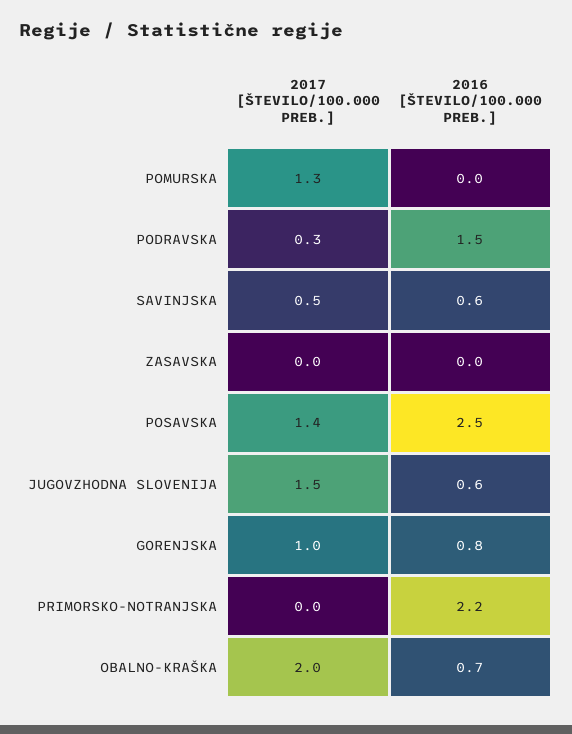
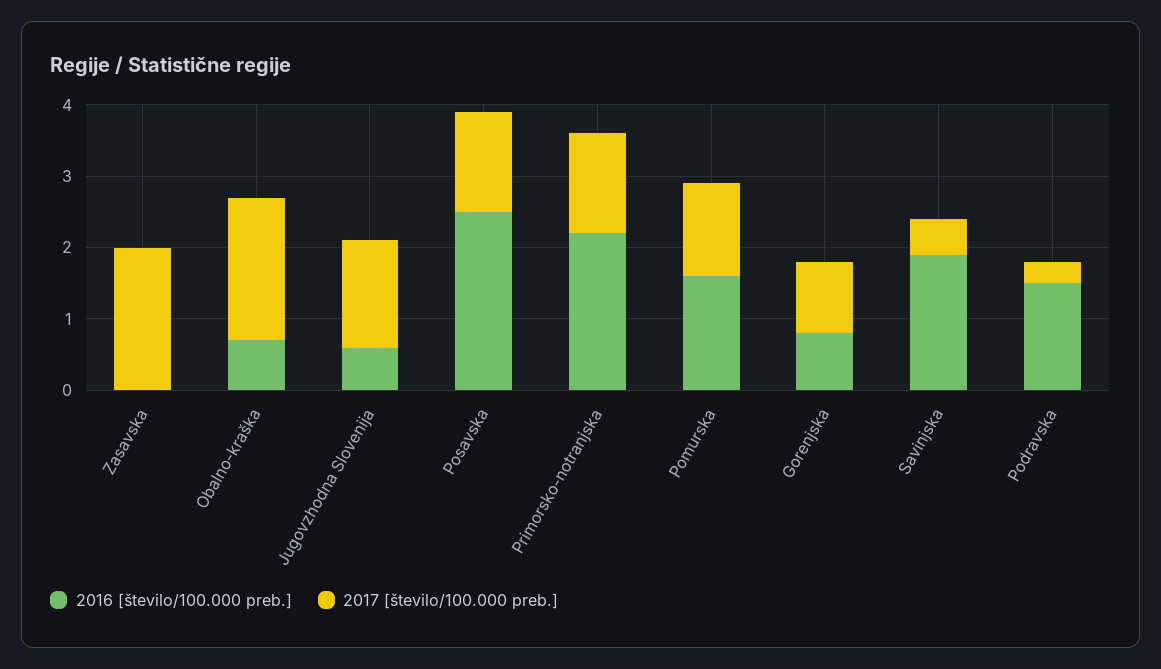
2016 [ŠTEVILO/100.000 PREB.], POMURSKA: 0 -> 1.5
2016 [ŠTEVILO/100.000 PREB.], SAVINJSKA: 0.6 -> 2
2017 [ŠTEVILO/100.000 PREB.], ZASAVSKA: 0 -> 2
2017 [ŠTEVILO/100.000 PREB.], PRIMORSKO-NOTRANJSKA: 0 -> 1.5

